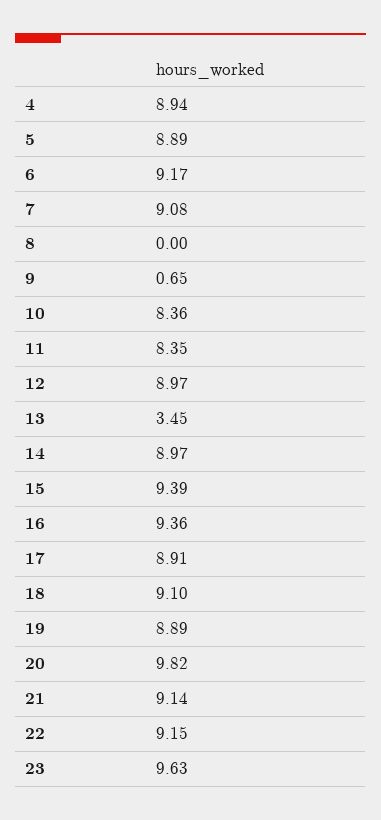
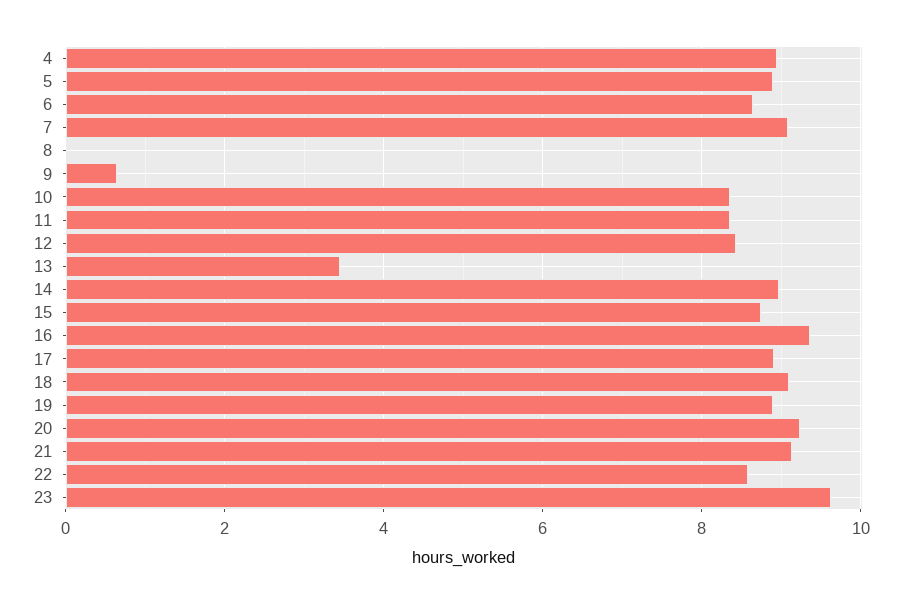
6: 9.17 -> 8.6
12: 8.97 -> 8.4
15: 9.39 -> 8.8
20: 9.82 -> 9.2
22: 9.15 -> 8.6

